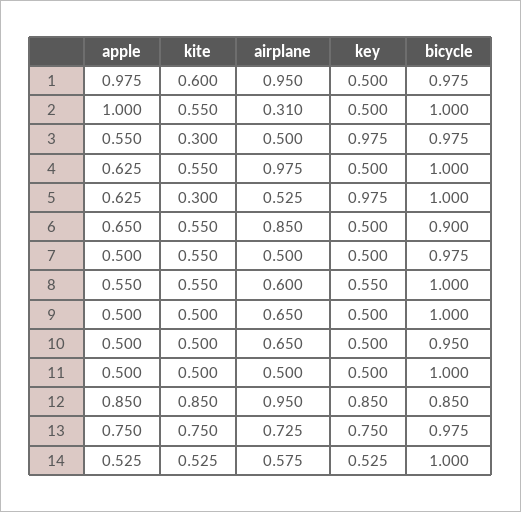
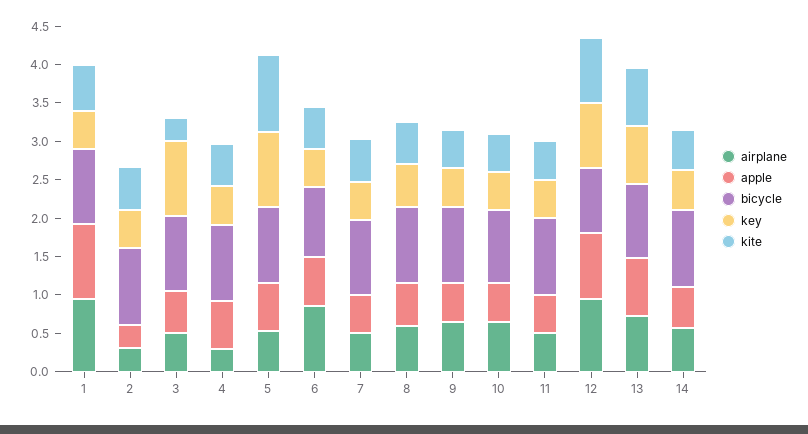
apple, 2: 1 -> 0.25
airplane, 4: 0.975 -> 0.25
kite, 5: 0.3 -> 1

